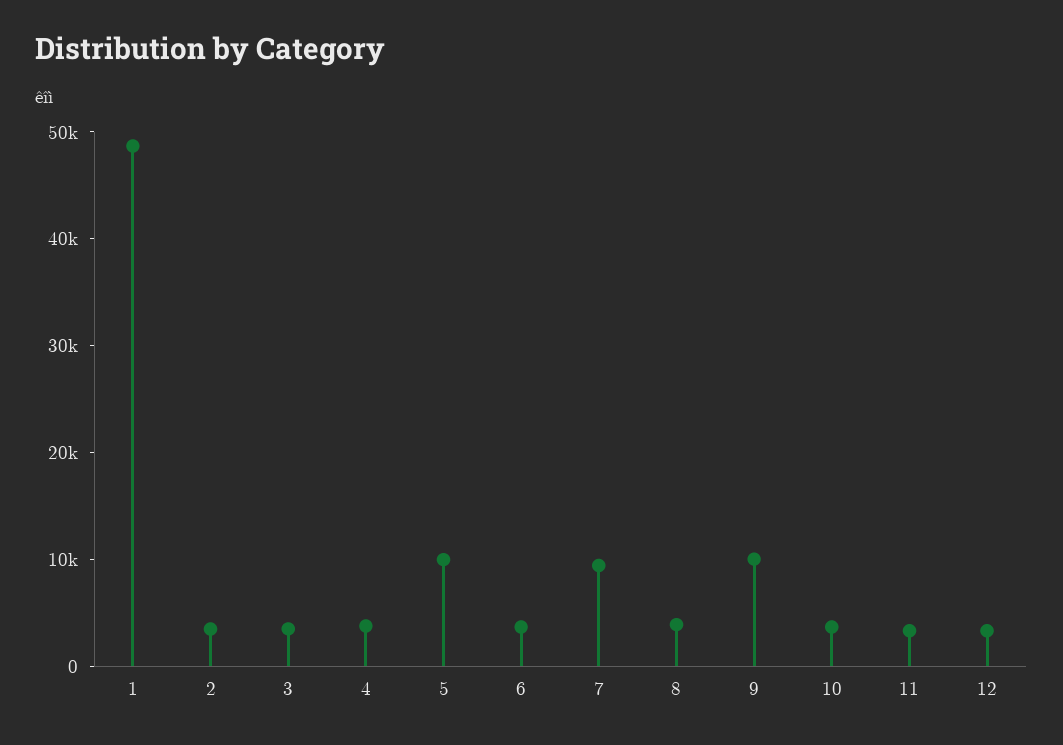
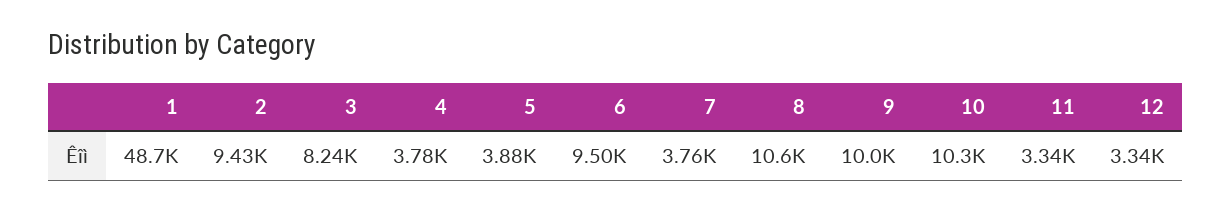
2: 4000 -> 9430
3: 4000 -> 8240
5: 10000 -> 3880
6: 4000 -> 9500
7: 10000 -> 3760
8: 4000 -> 10600
10: 4000 -> 10300

